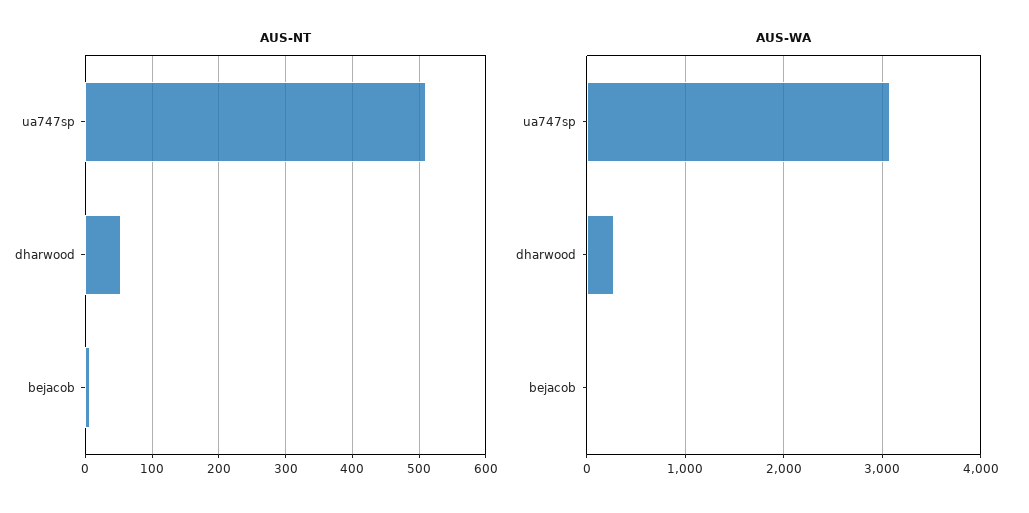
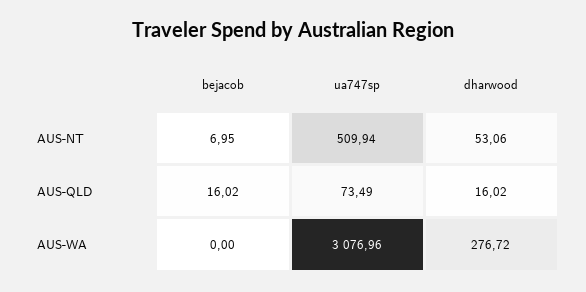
AUS-QLD, bejacob: none -> 16.02
AUS-QLD, ua747sp: none -> 73.49
AUS-QLD, dharwood: none -> 16.02

